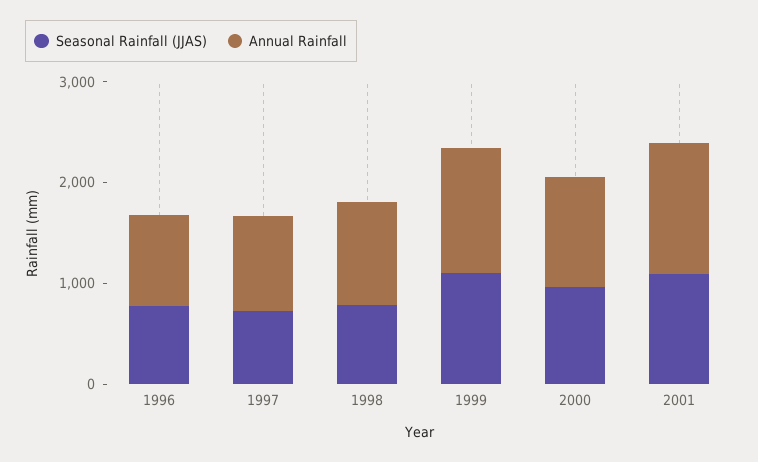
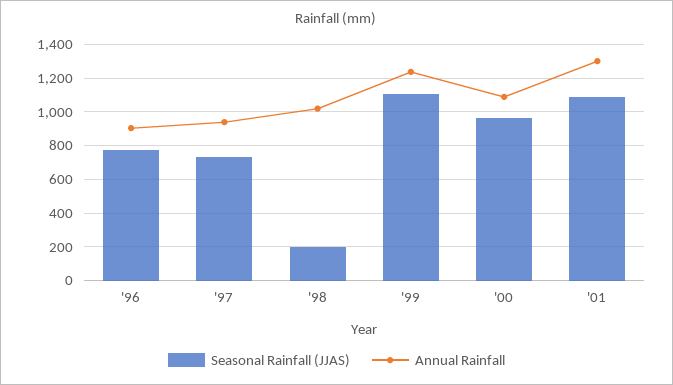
Seasonal Rainfall (JJAS), 1998: 800 -> 200

